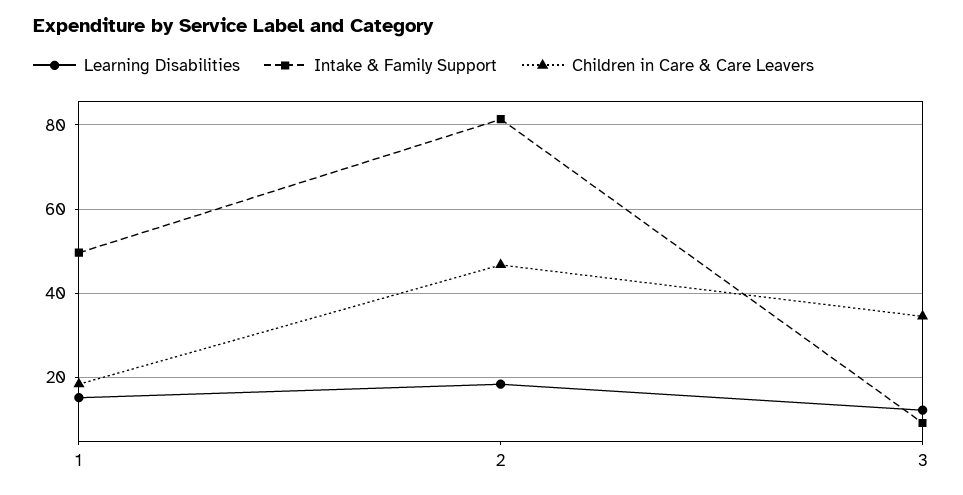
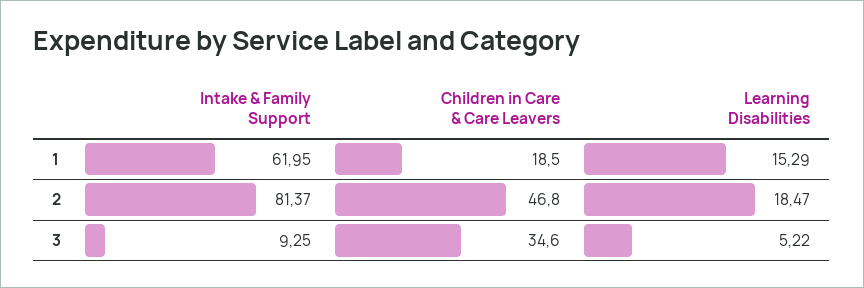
Intake & Family Support, 1: 50 -> 61.95
Learning Disabilities, 3: 12 -> 5.22

